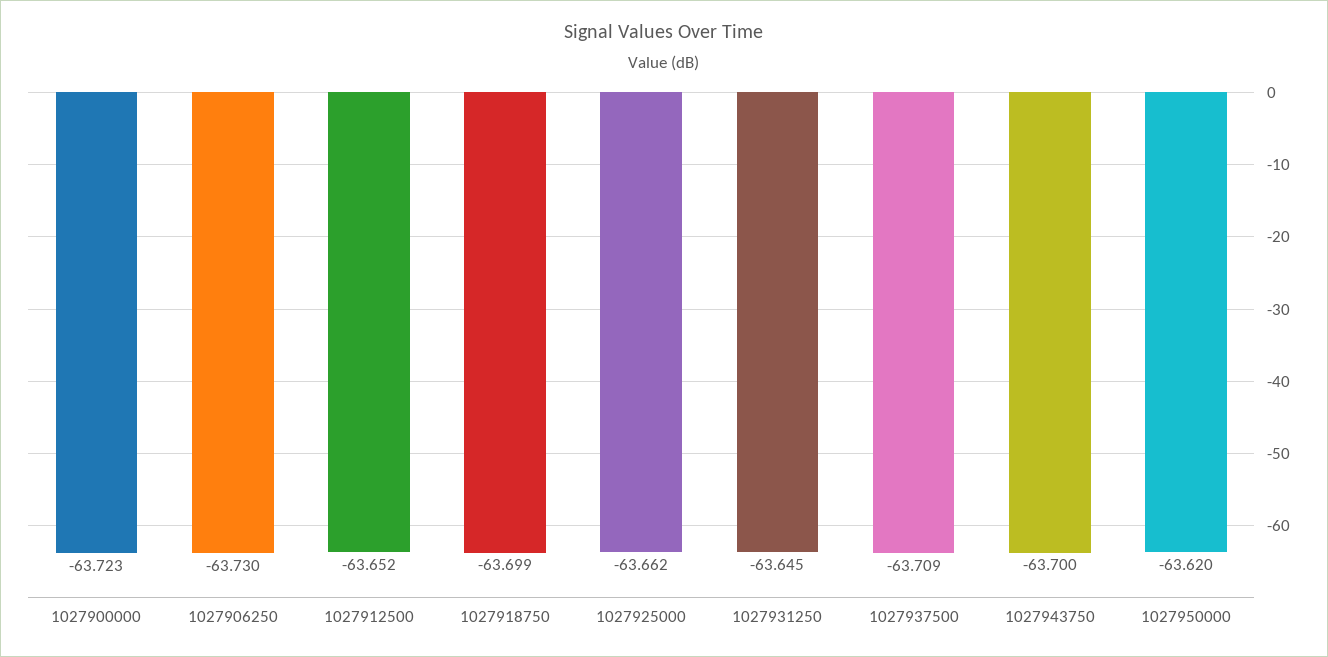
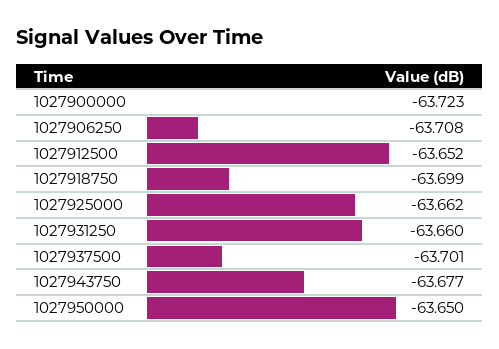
1027906250: -63.73 -> -63.708
1027931250: -63.645 -> -63.66
1027937500: -63.709 -> -63.701
1027943750: -63.7 -> -63.677
1027950000: -63.62 -> -63.65

